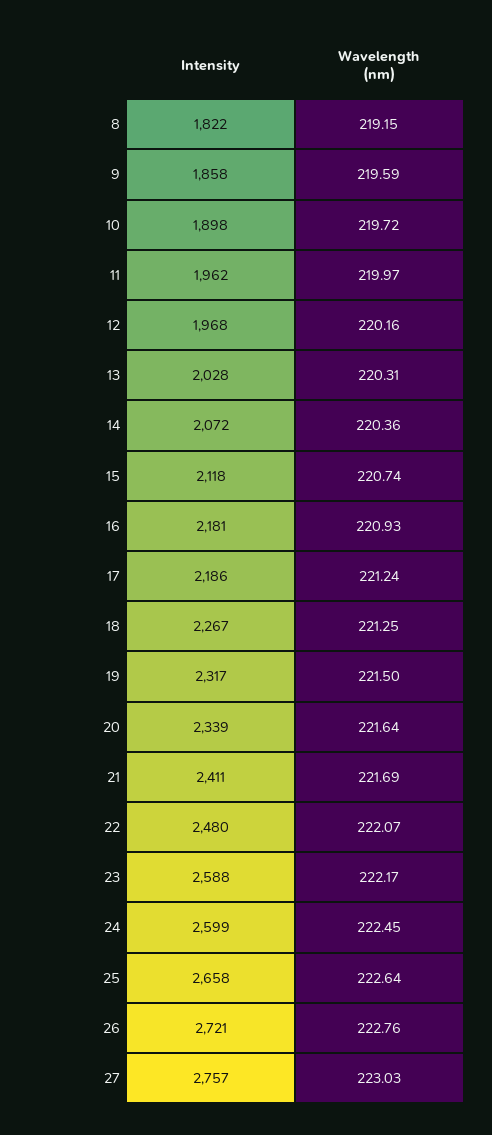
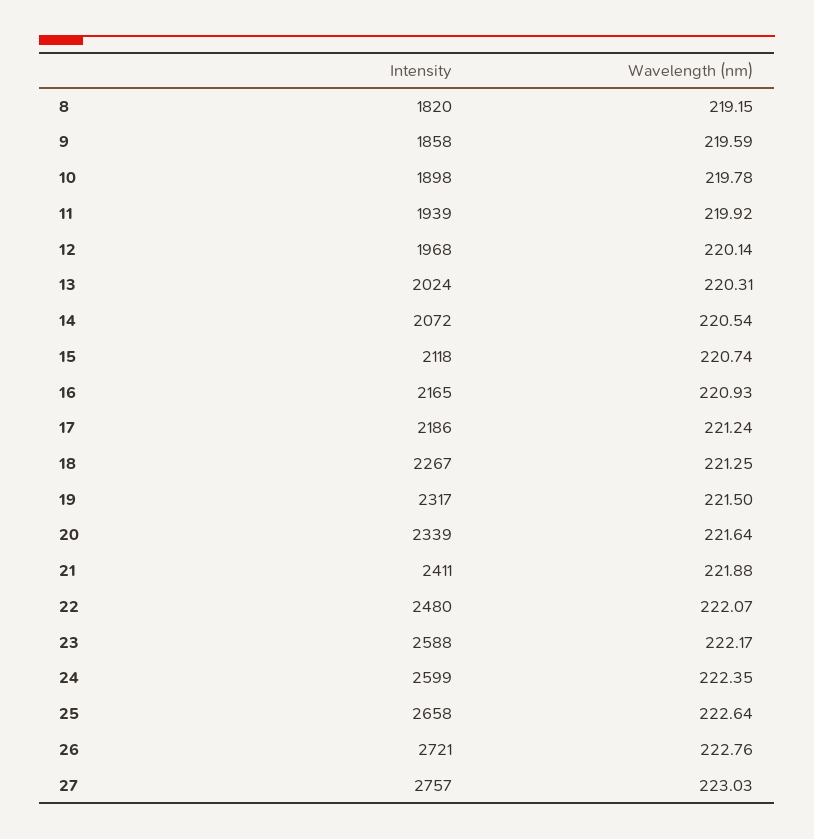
Intensity, 8: 1822 -> 1820
Wavelength (nm), 10: 219.72 -> 219.78
Intensity, 11: 1962 -> 1939
Wavelength (nm), 11: 219.97 -> 219.92
Wavelength (nm), 12: 220.16 -> 220.14
Intensity, 13: 2028 -> 2024
Wavelength (nm), 14: 220.36 -> 220.54
Intensity, 16: 2181 -> 2165
Wavelength (nm), 21: 221.69 -> 221.88
Wavelength (nm), 24: 222.45 -> 222.35

